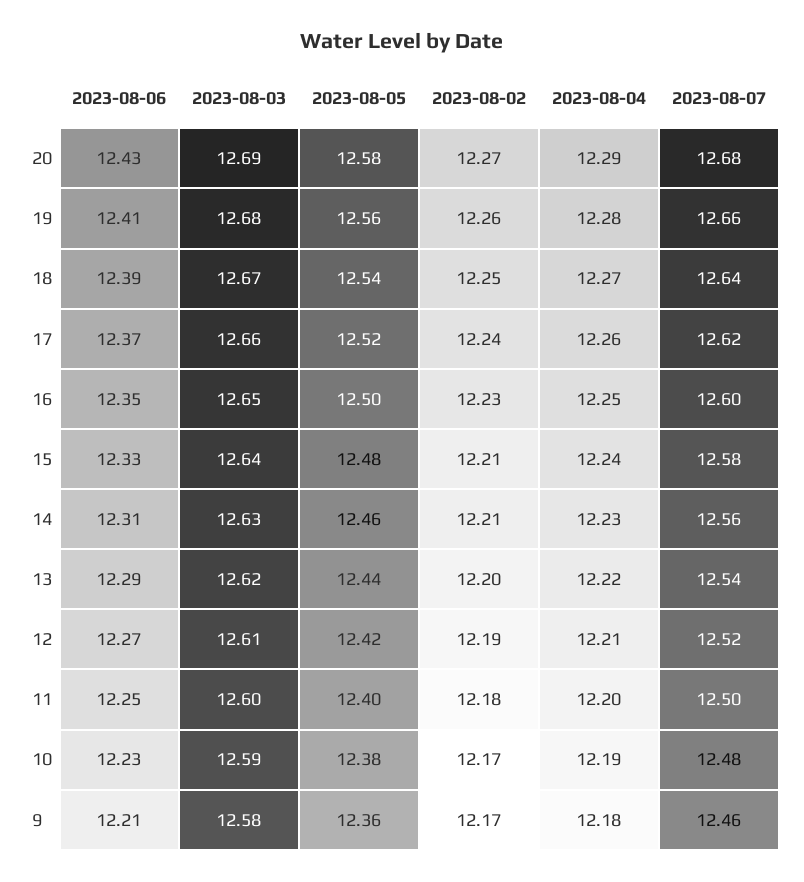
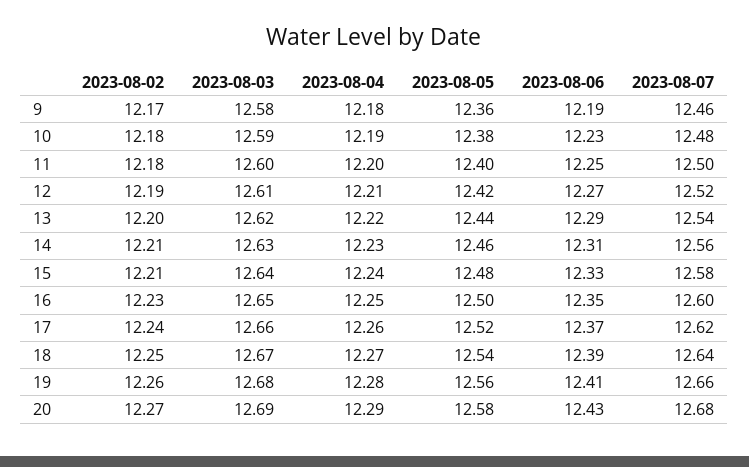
2023-08-02, 10: 12.17 -> 12.18
2023-08-06, 9: 12.21 -> 12.19

